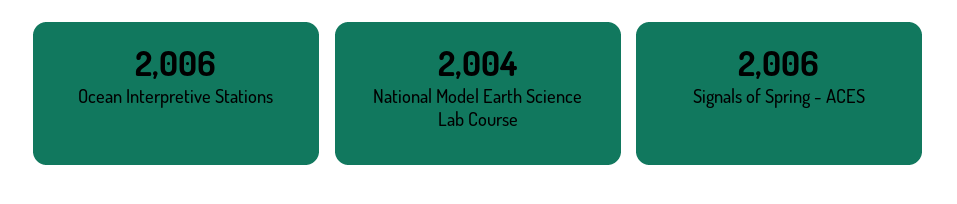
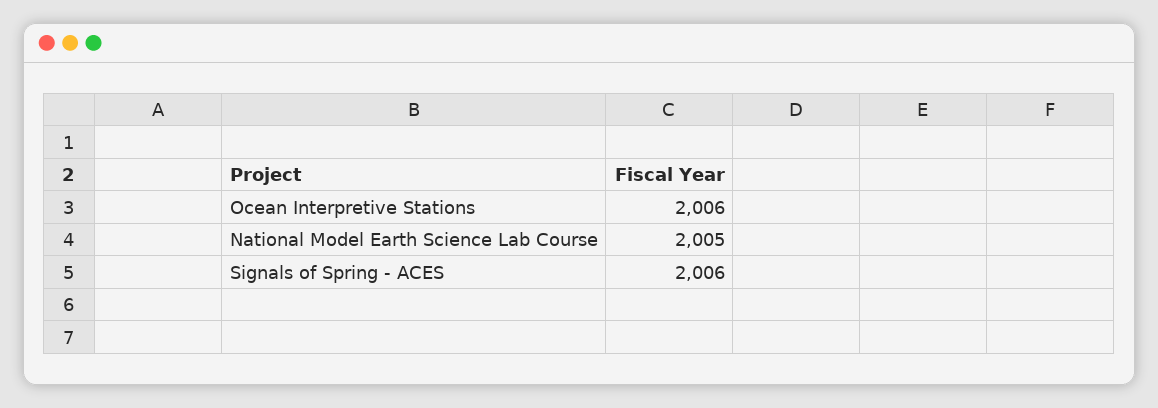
National Model Earth Science Lab Course: 2004 -> 2005

